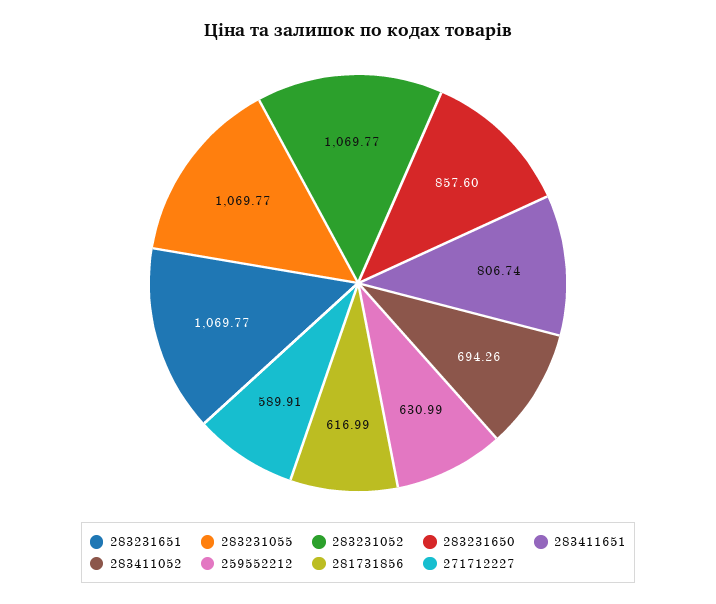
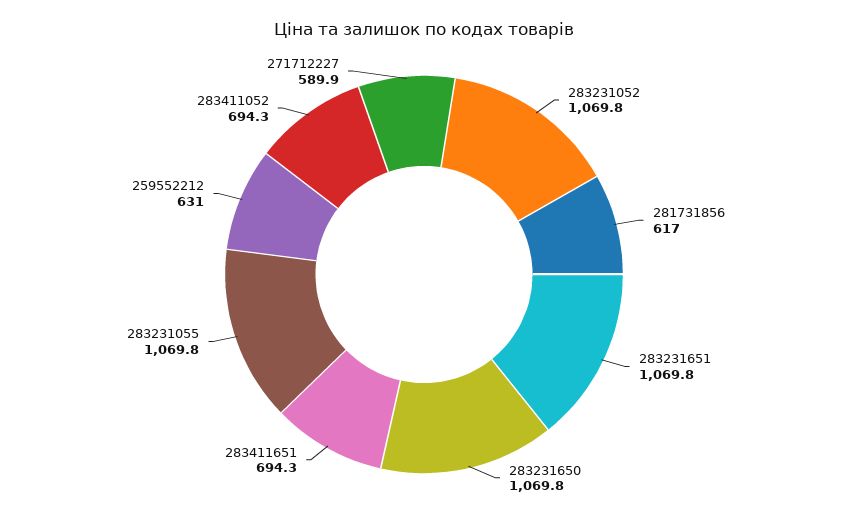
283231650: 857.6 -> 1069.8
283411651: 806.74 -> 694.3

